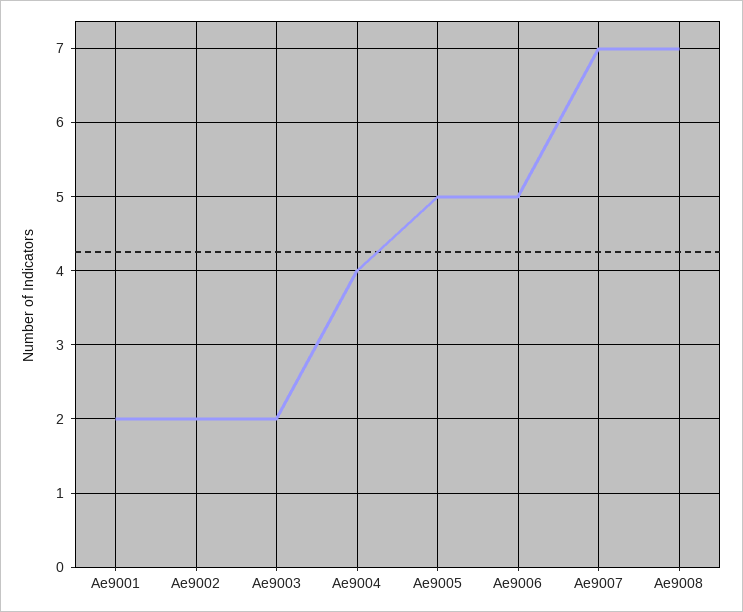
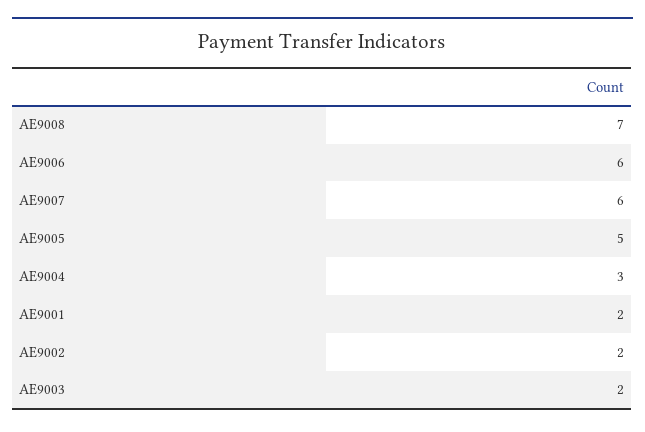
Ae9004: 4 -> 3
Ae9006: 5 -> 6
Ae9007: 7 -> 6

